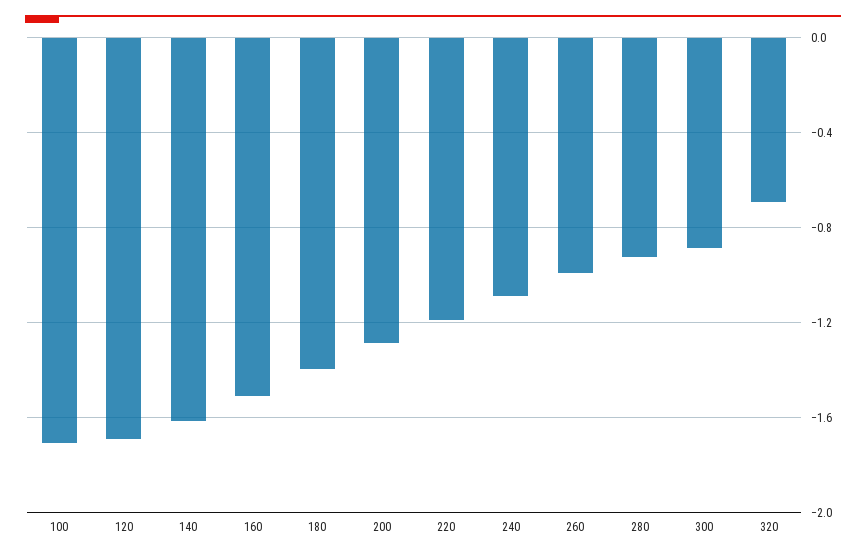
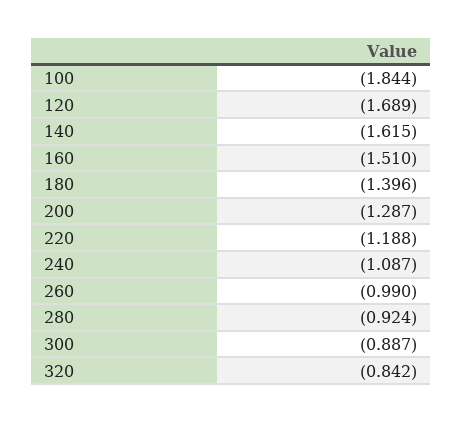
100: -1.7 -> -1.844
320: -0.7 -> -0.842

